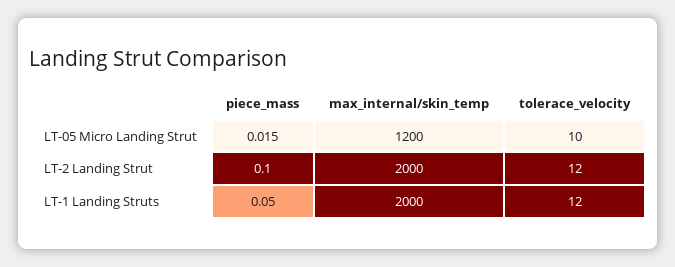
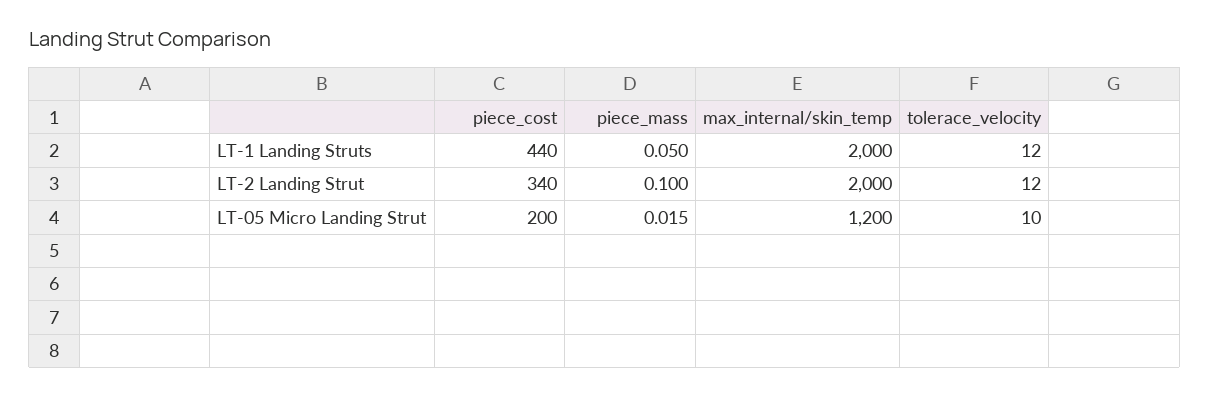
piece_cost, LT-1 Landing Struts: none -> 440
piece_cost, LT-2 Landing Strut: none -> 340
piece_cost, LT-05 Micro Landing Strut: none -> 200

